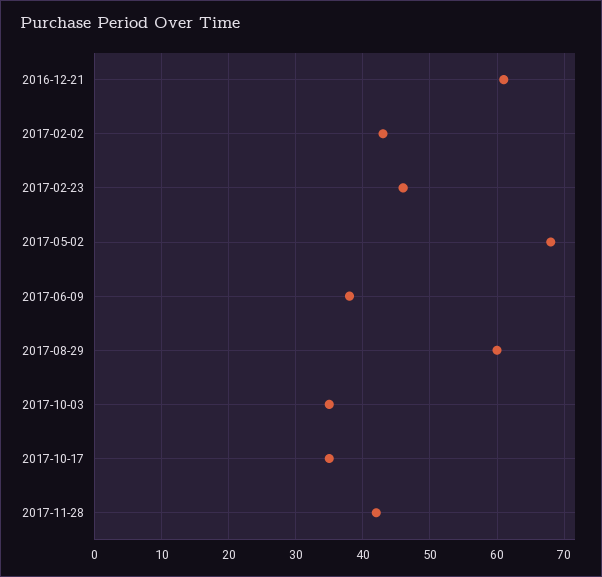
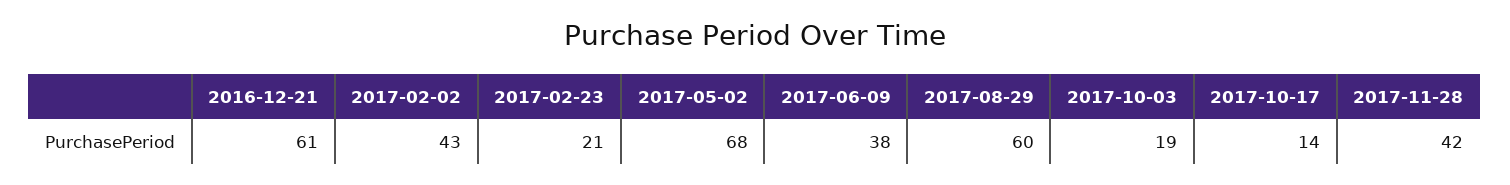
2017-02-23: 46 -> 21
2017-10-03: 35 -> 19
2017-10-17: 35 -> 14

